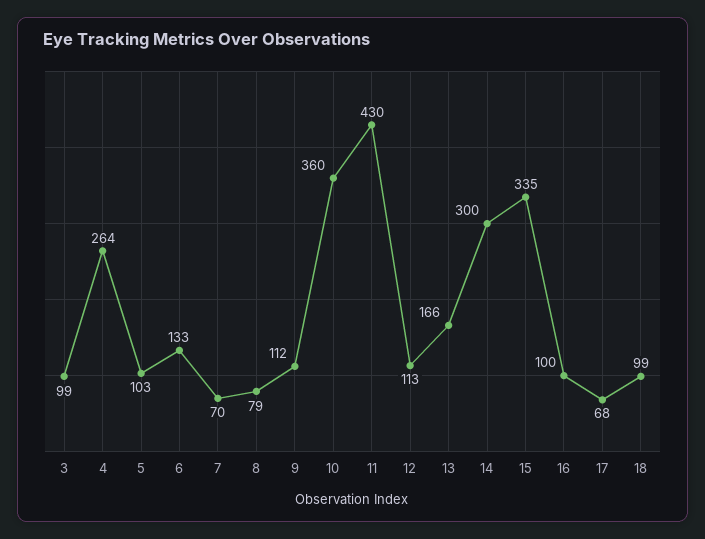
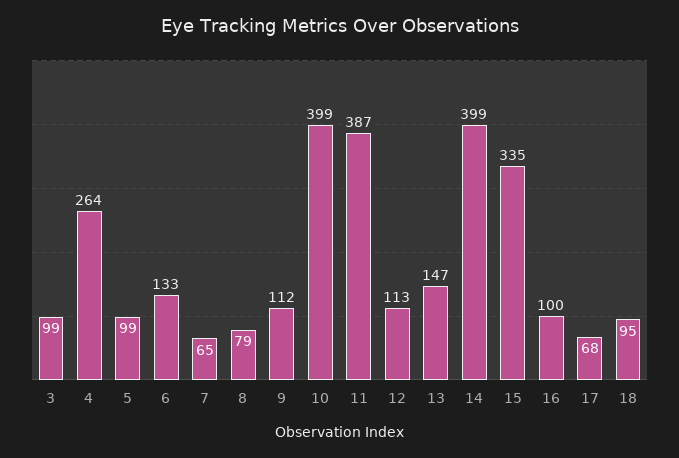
5: 103 -> 99
7: 70 -> 65
10: 360 -> 399
11: 430 -> 387
13: 166 -> 147
14: 300 -> 399
18: 99 -> 95

